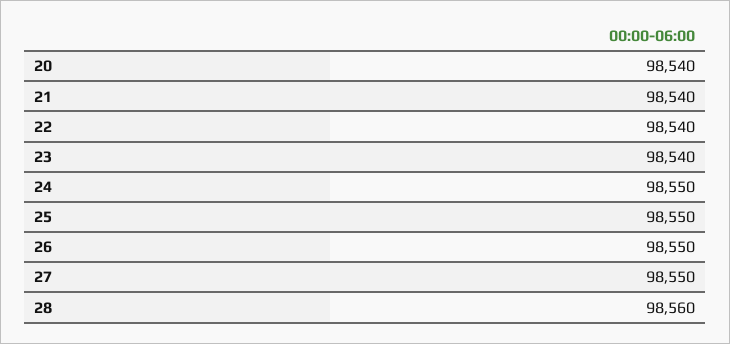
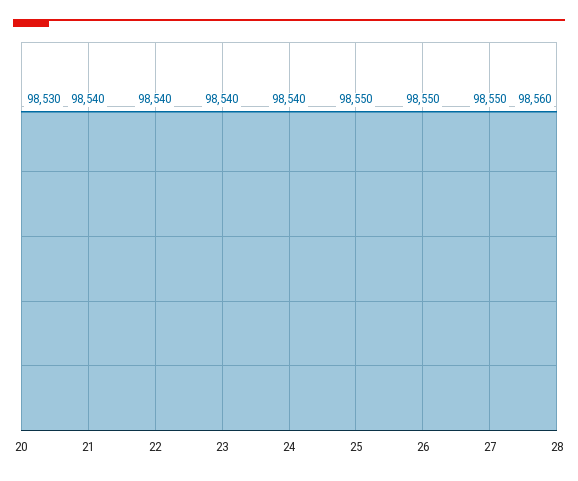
20: 98540 -> 98530
24: 98550 -> 98540

